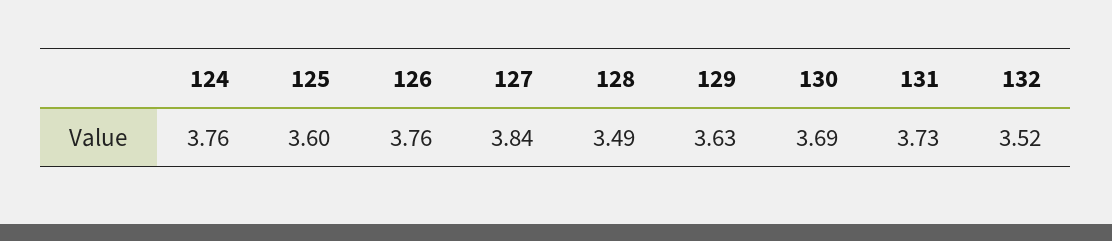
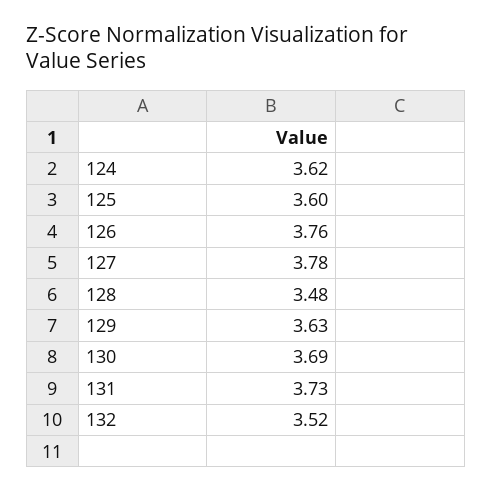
124: 3.76 -> 3.62
127: 3.84 -> 3.78
128: 3.49 -> 3.48

